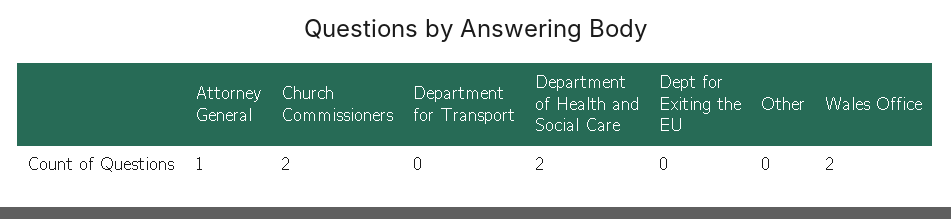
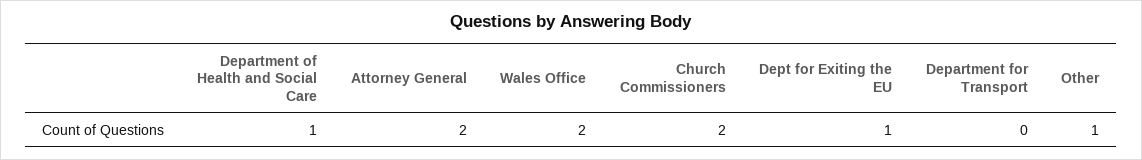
Attorney General: 1 -> 2
Department of Health and Social Care: 2 -> 1
Dept for Exiting the EU: 0 -> 1
Other: 0 -> 1

